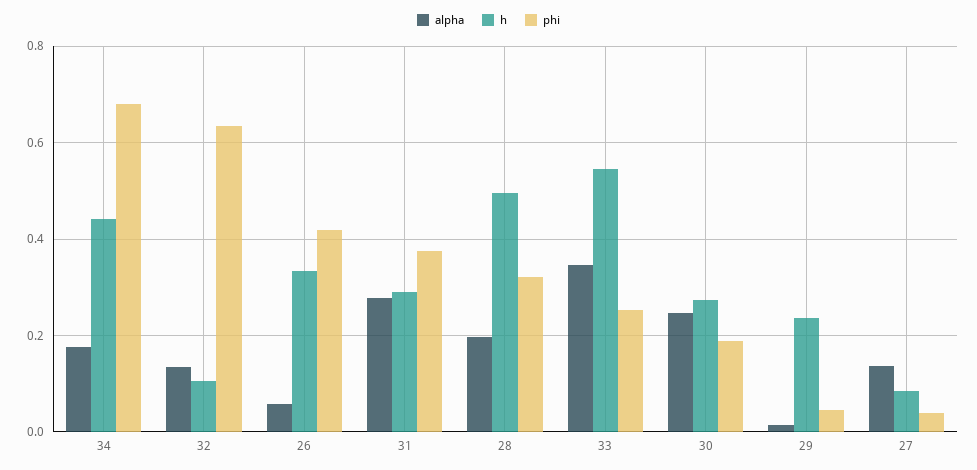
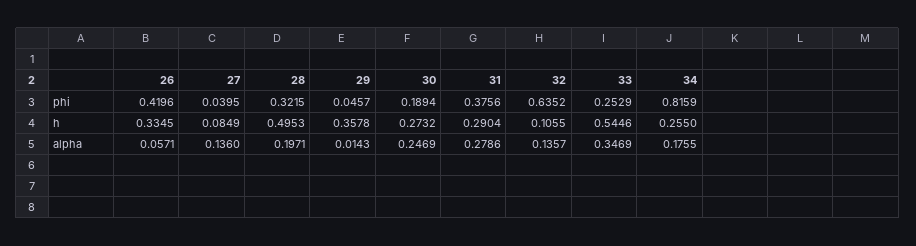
h, 34: 0.44 -> 0.255
phi, 34: 0.68 -> 0.8159
h, 29: 0.24 -> 0.3578

